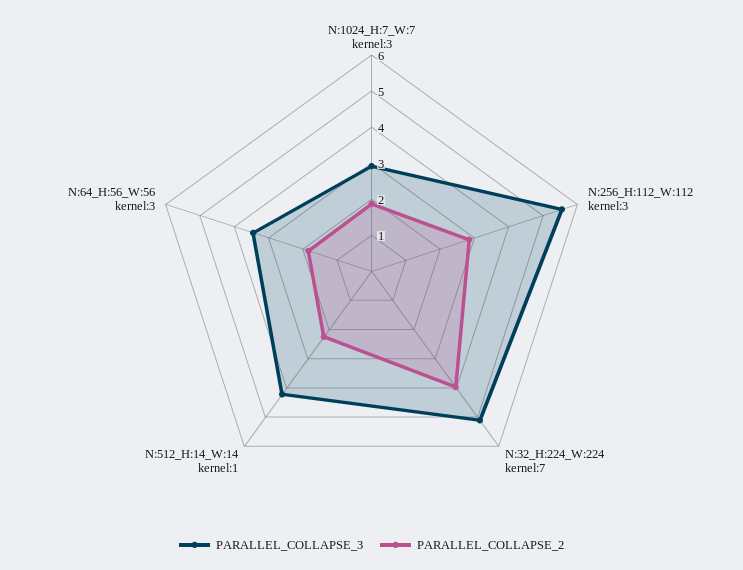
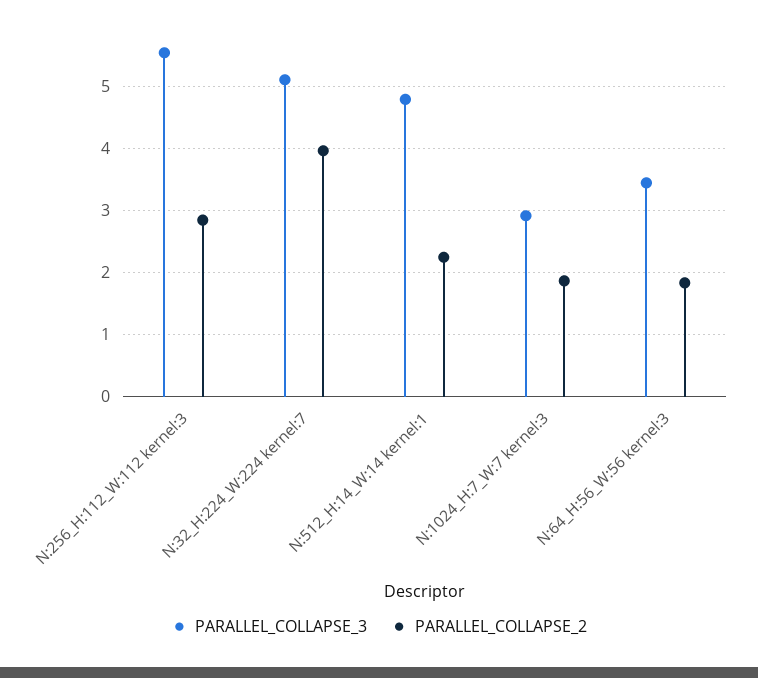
PARALLEL_COLLAPSE_3, N:512_H:14_W:14 kernel:1: 4.25 -> 4.8

